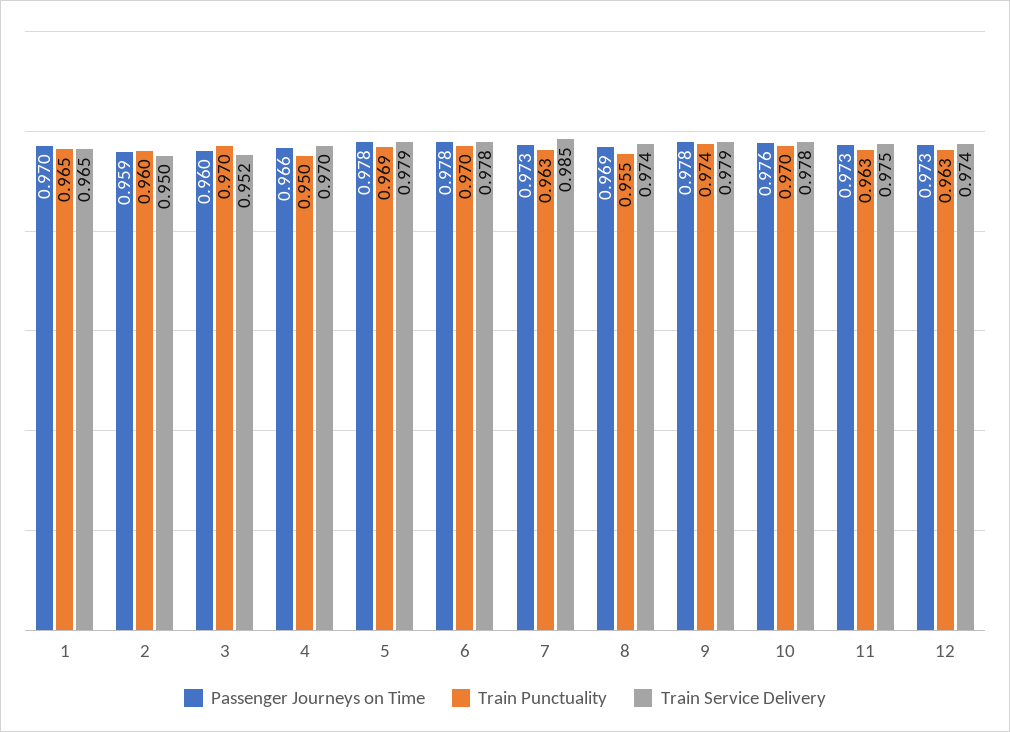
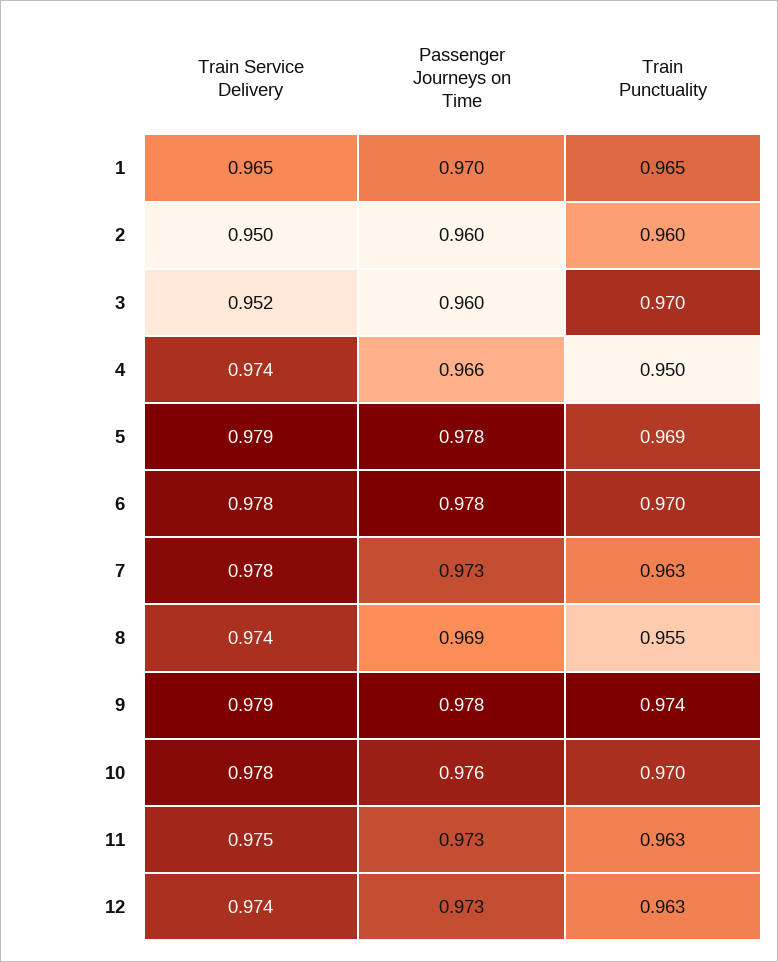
Passenger Journeys on Time, 2: 0.959 -> 0.96
Train Service Delivery, 4: 0.97 -> 0.974
Train Service Delivery, 7: 0.985 -> 0.978

